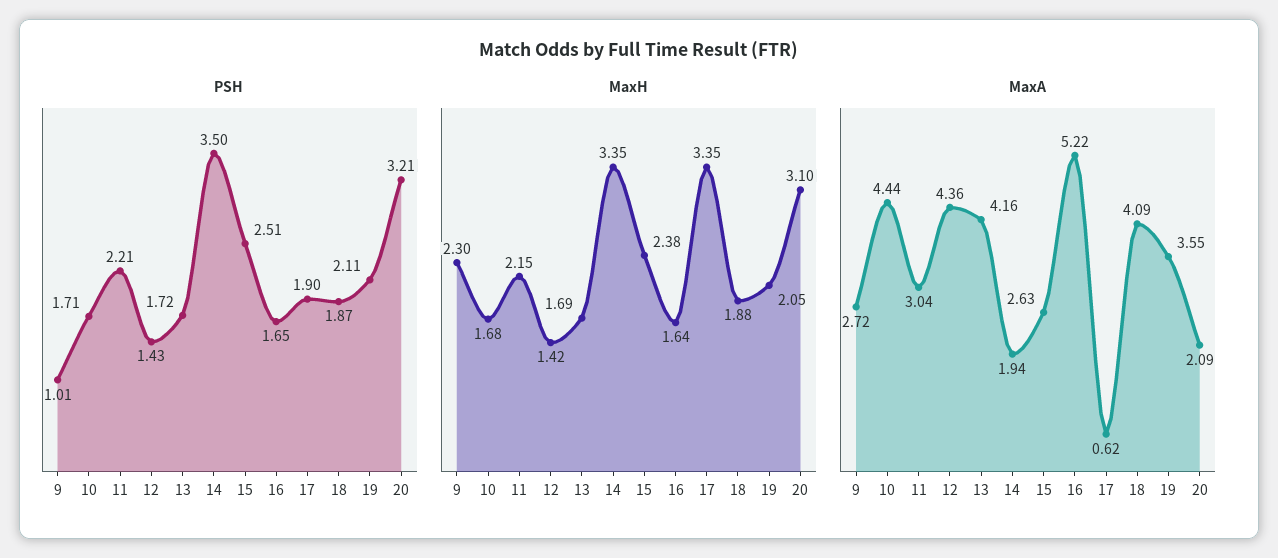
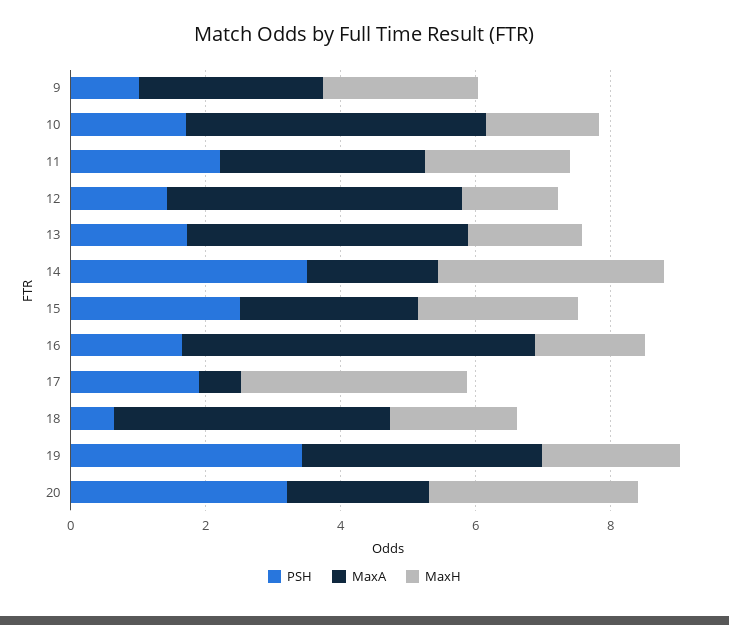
PSH, 18: 1.87 -> 0.5
PSH, 19: 2.11 -> 3.5

